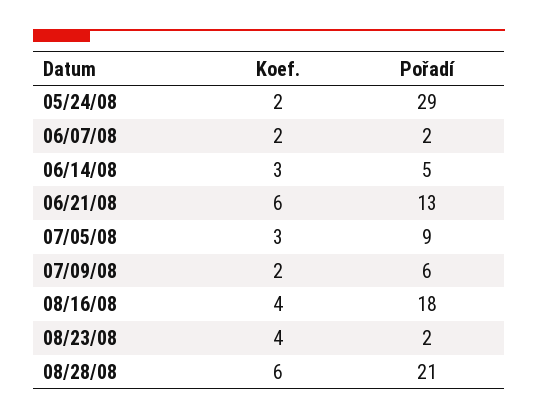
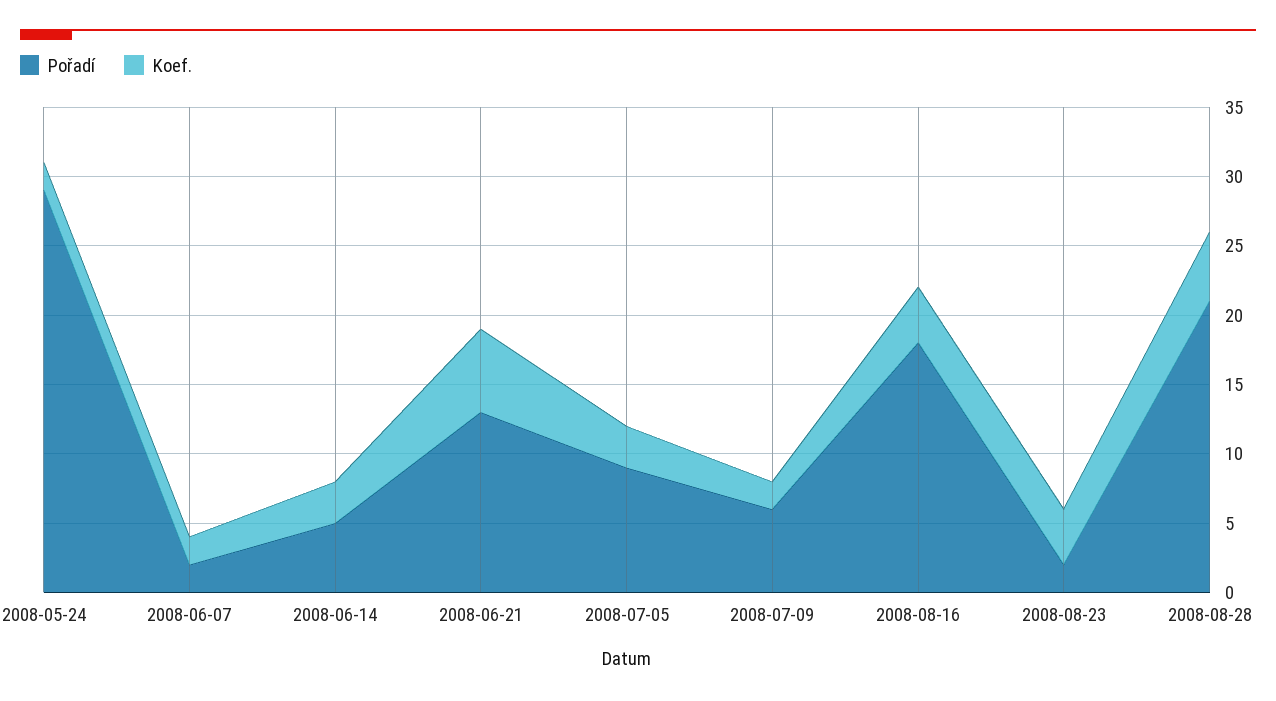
Koef., 08/28/08: 6 -> 5

